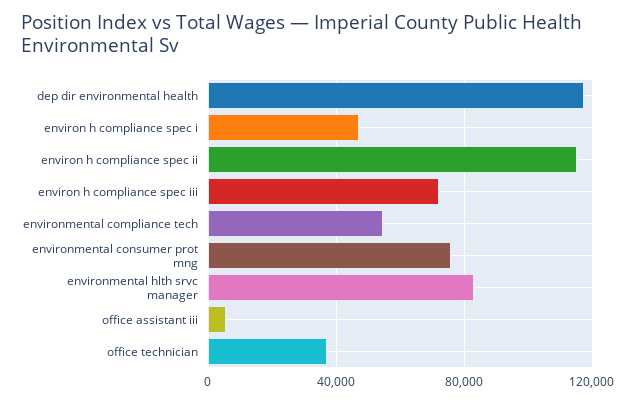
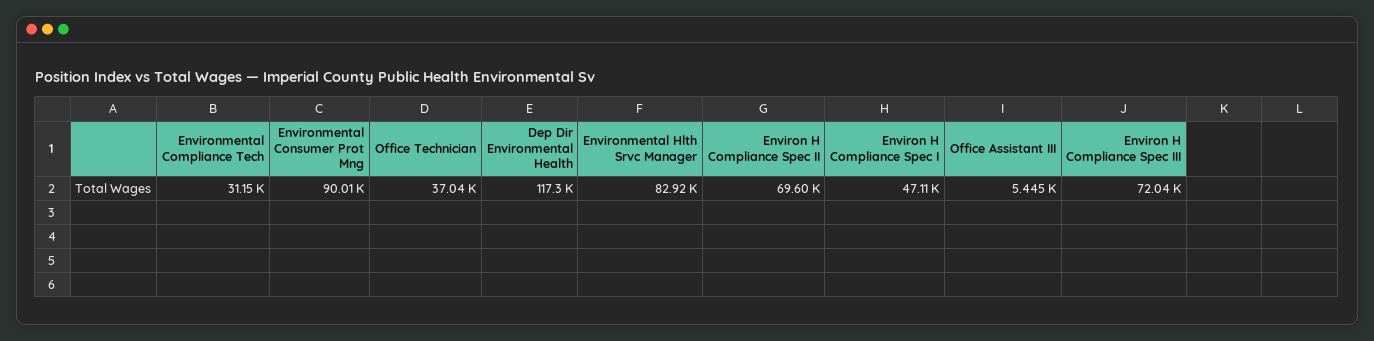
environ h compliance spec ii: 115000 -> 69600
environmental compliance tech: 55000 -> 31150
environmental consumer prot mng: 75000 -> 90010

